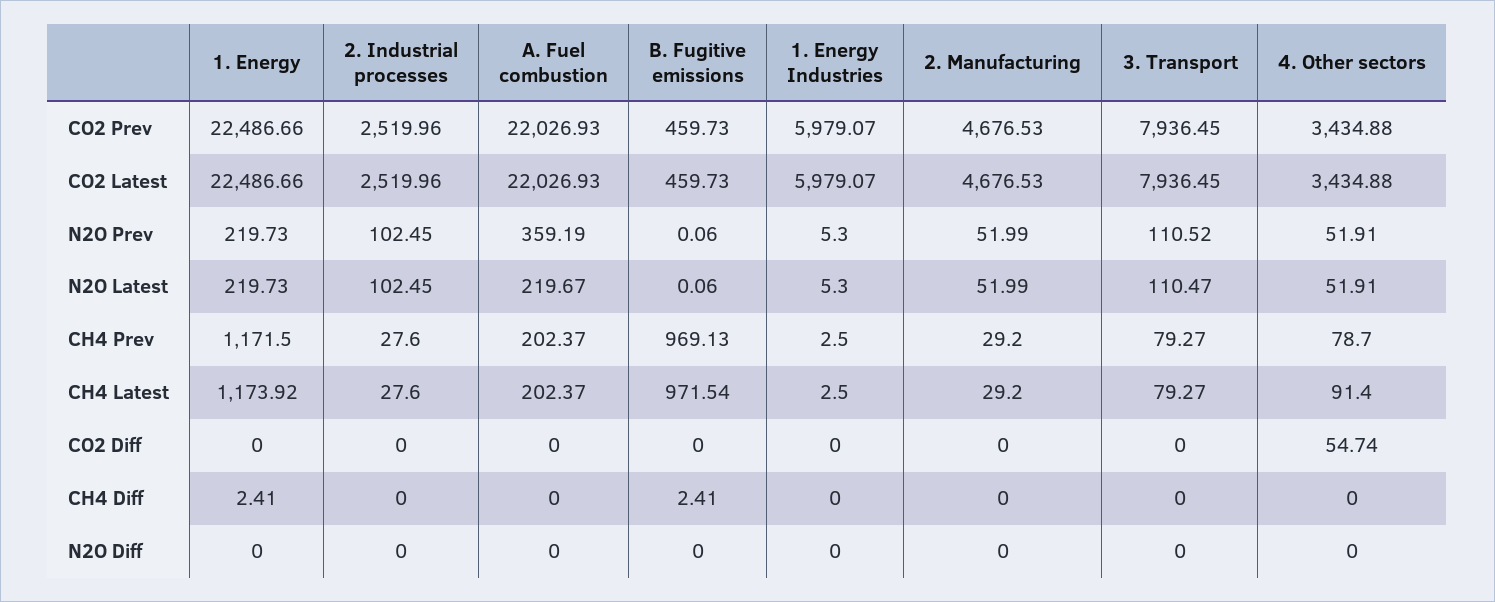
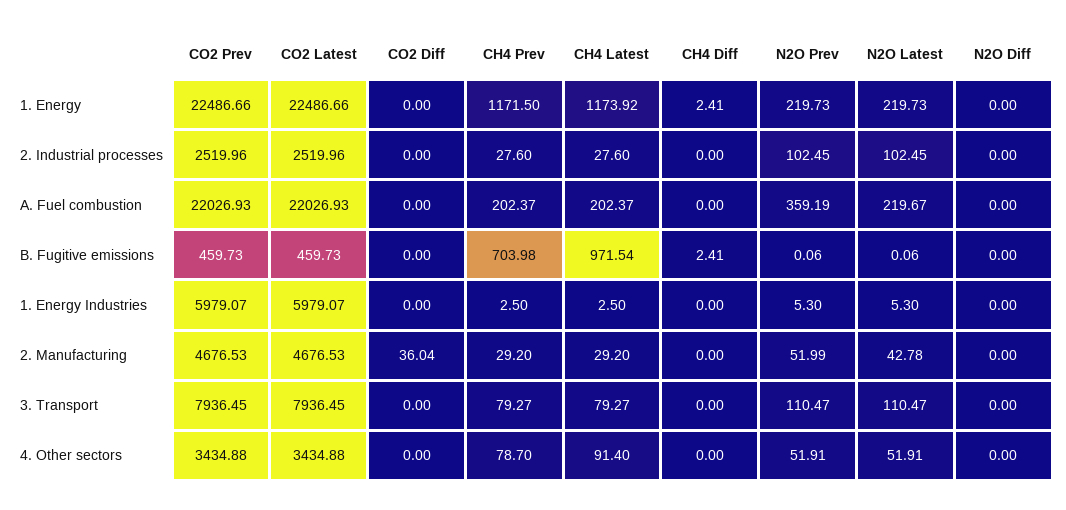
3. Transport, N2O Prev: 110.52 -> 110.47
2. Manufacturing, N2O Latest: 51.99 -> 42.78
B. Fugitive emissions, CH4 Prev: 969.13 -> 703.98
2. Manufacturing, CO2 Diff: 0 -> 36.04
4. Other sectors, CO2 Diff: 54.74 -> 0

